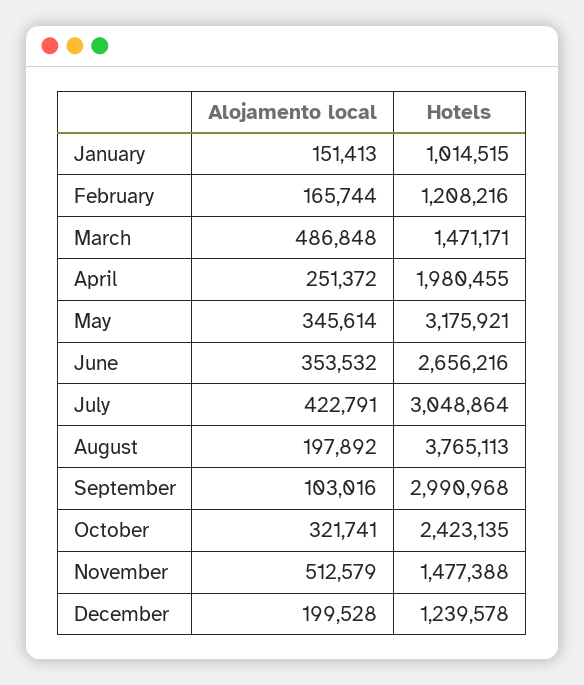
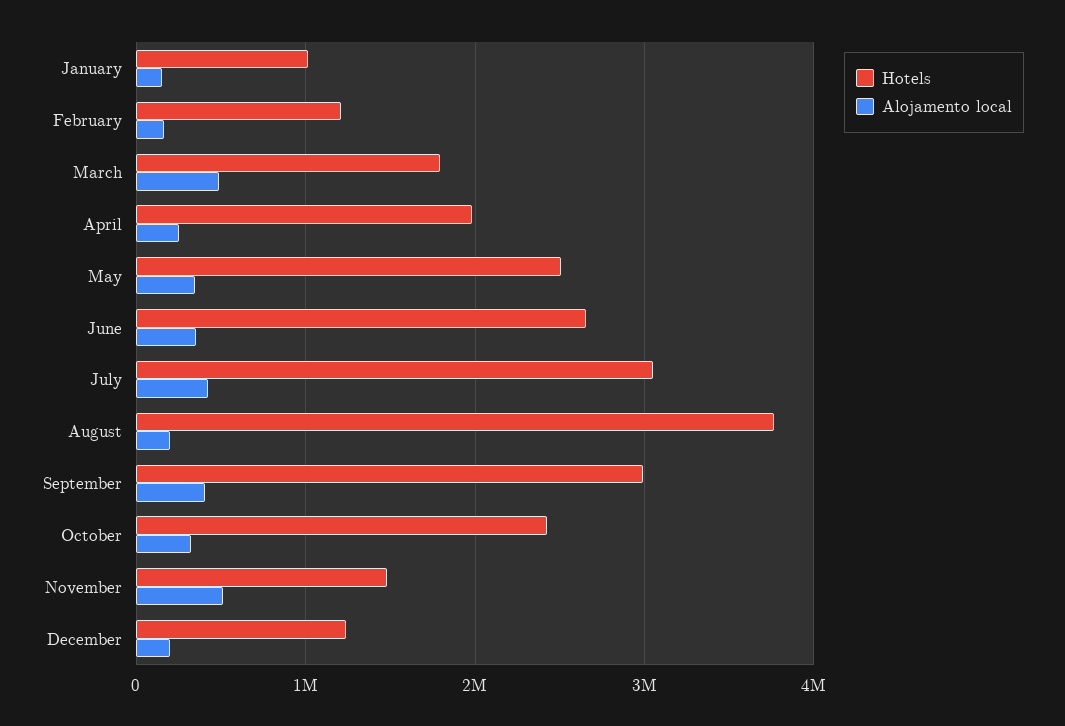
Hotels, March: 1471171 -> 1800000
Hotels, May: 3175921 -> 2500000
Alojamento local, September: 103016 -> 400000

